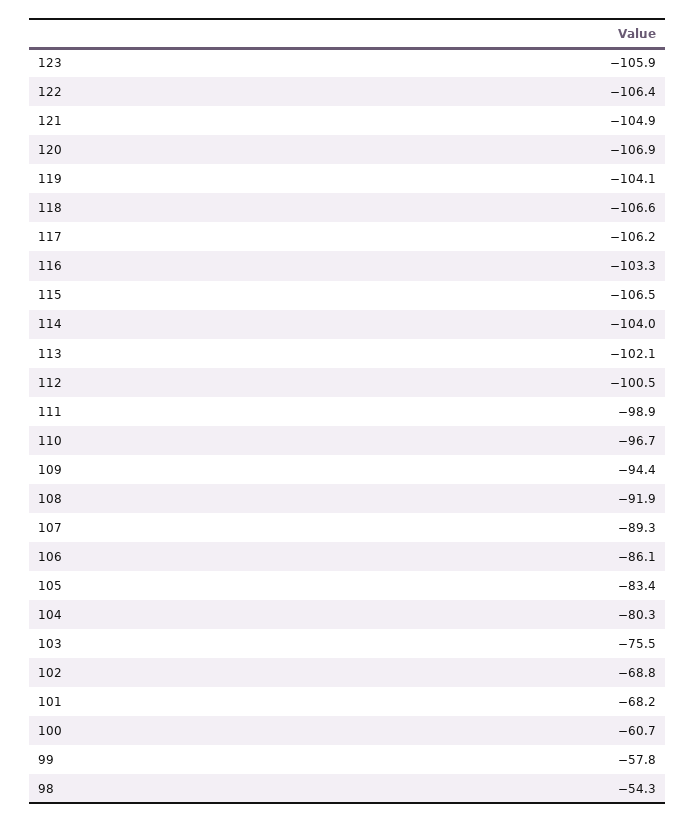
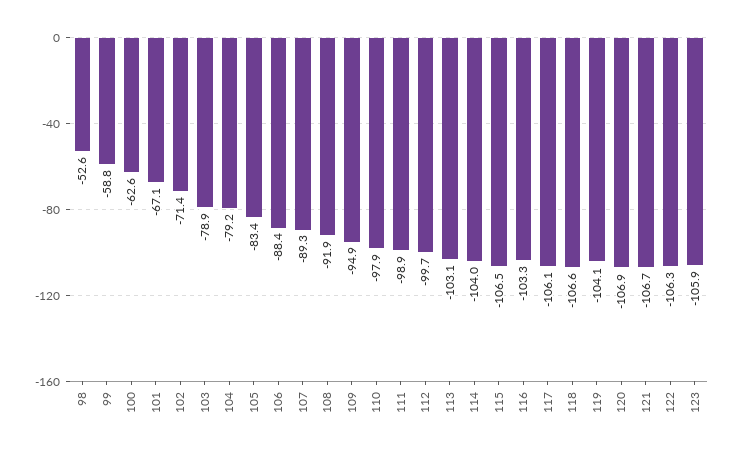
122: -106.4 -> -106.3
121: -104.9 -> -106.7
117: -106.2 -> -106.1
113: -102.1 -> -103.1
112: -100.5 -> -99.7
110: -96.7 -> -97.9
109: -94.4 -> -94.9
106: -86.1 -> -88.4
104: -80.3 -> -79.2
103: -75.5 -> -78.9
102: -68.8 -> -71.4
101: -68.2 -> -67.1
100: -60.7 -> -62.6
99: -57.8 -> -58.8
98: -54.3 -> -52.6

